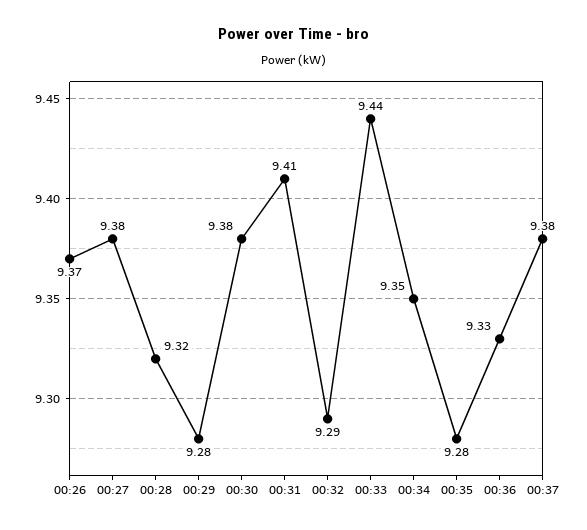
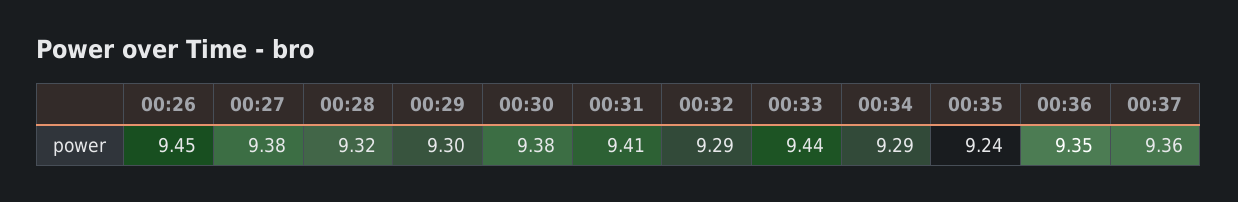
00:26: 9.37 -> 9.45
00:29: 9.28 -> 9.3
00:34: 9.35 -> 9.29
00:35: 9.28 -> 9.24
00:36: 9.33 -> 9.35
00:37: 9.38 -> 9.36

